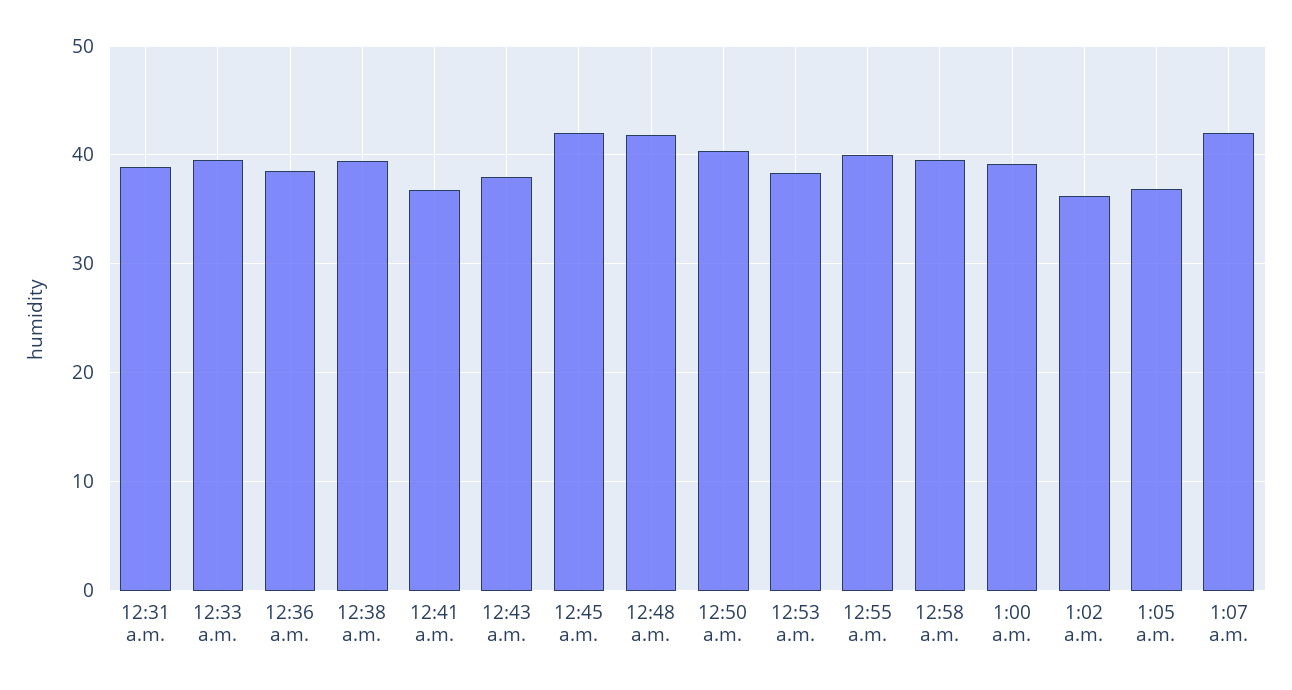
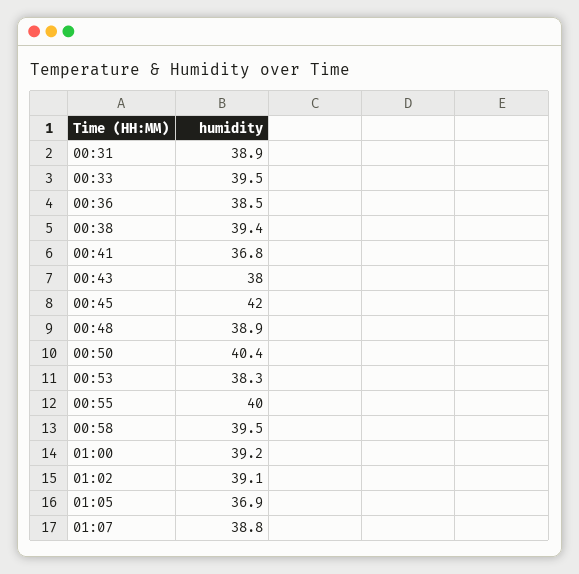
12:48 a.m.: 42 -> 38.9
1:02 a.m.: 36 -> 39.1
1:07 a.m.: 42 -> 38.8

